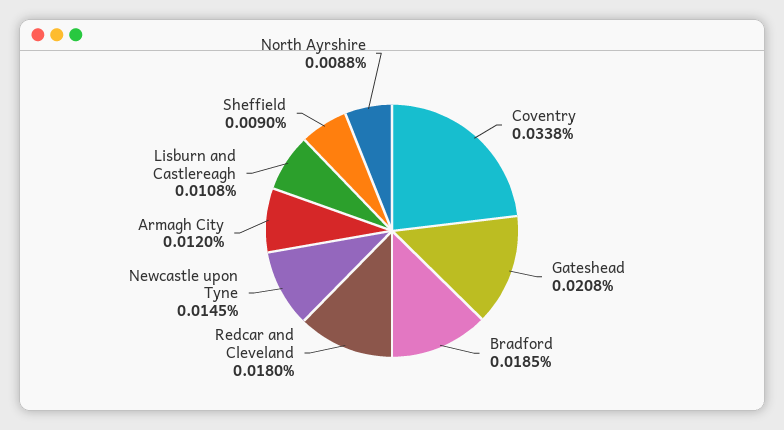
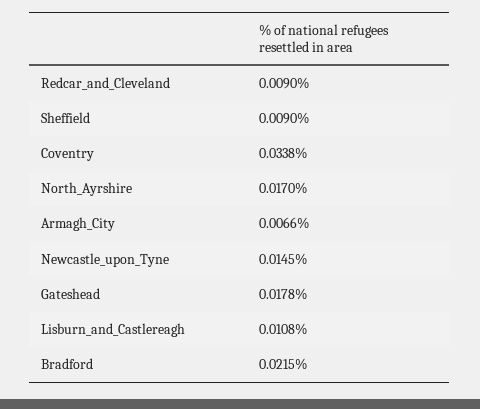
Gateshead: 0.0208 -> 0.0178
Bradford: 0.0185 -> 0.0215
Redcar and Cleveland: 0.018 -> 0.009
Armagh City: 0.012 -> 0.0066
North Ayrshire: 0.0088 -> 0.017

